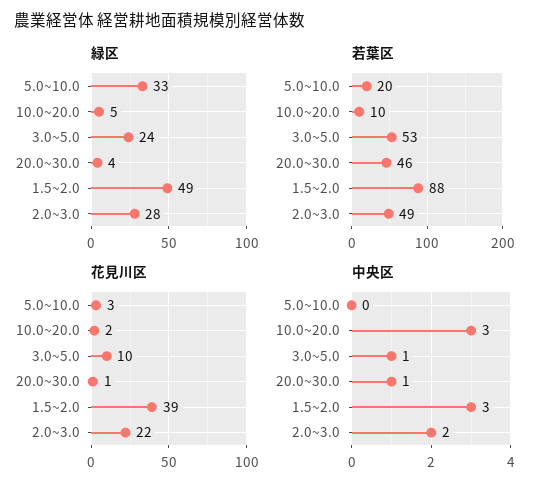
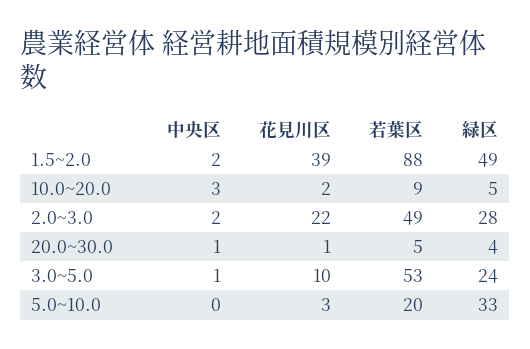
若葉区, 10.0~20.0: 10 -> 9
若葉区, 20.0~30.0: 46 -> 5
中央区, 1.5~2.0: 3 -> 2

